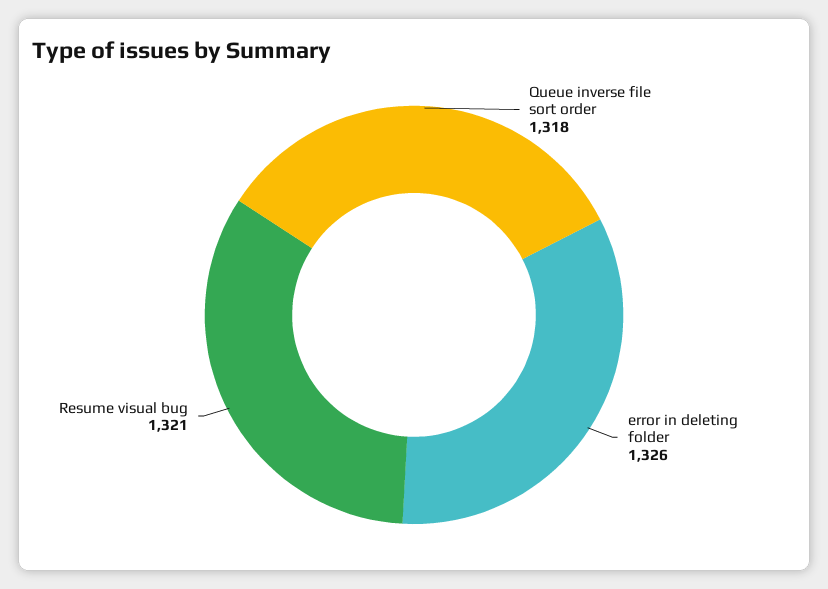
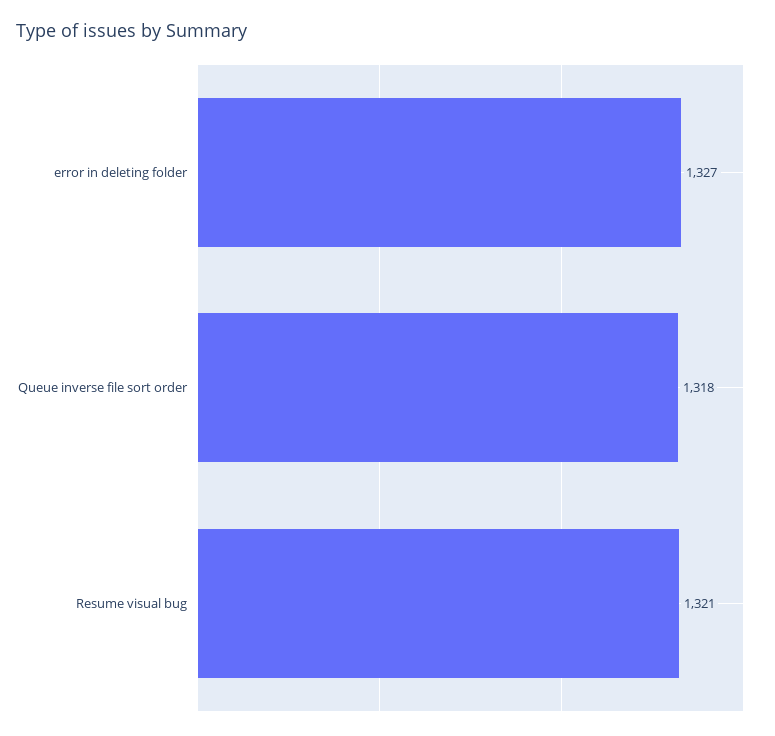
error in deleting folder: 1326 -> 1327

